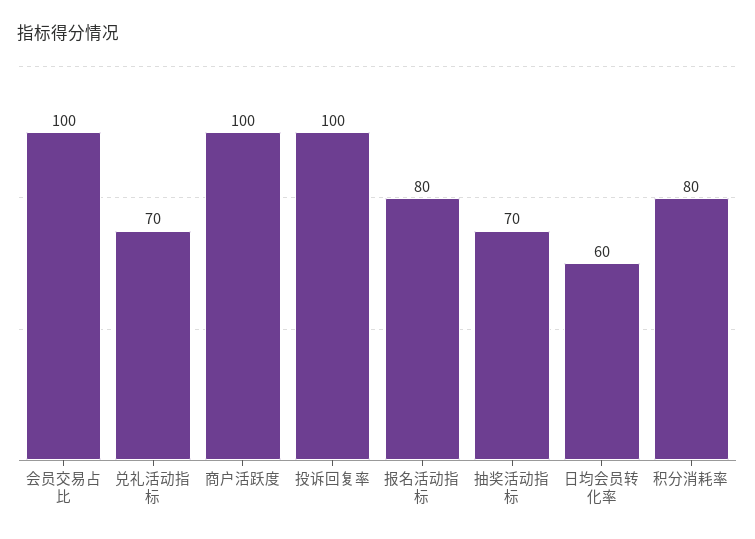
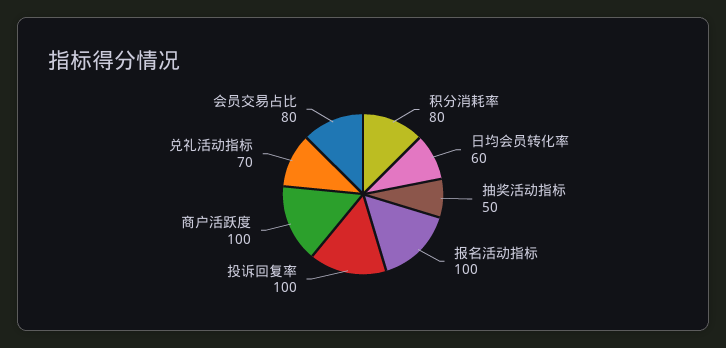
会员交易占比: 100 -> 80
报名活动指标: 80 -> 100
抽奖活动指标: 70 -> 50

